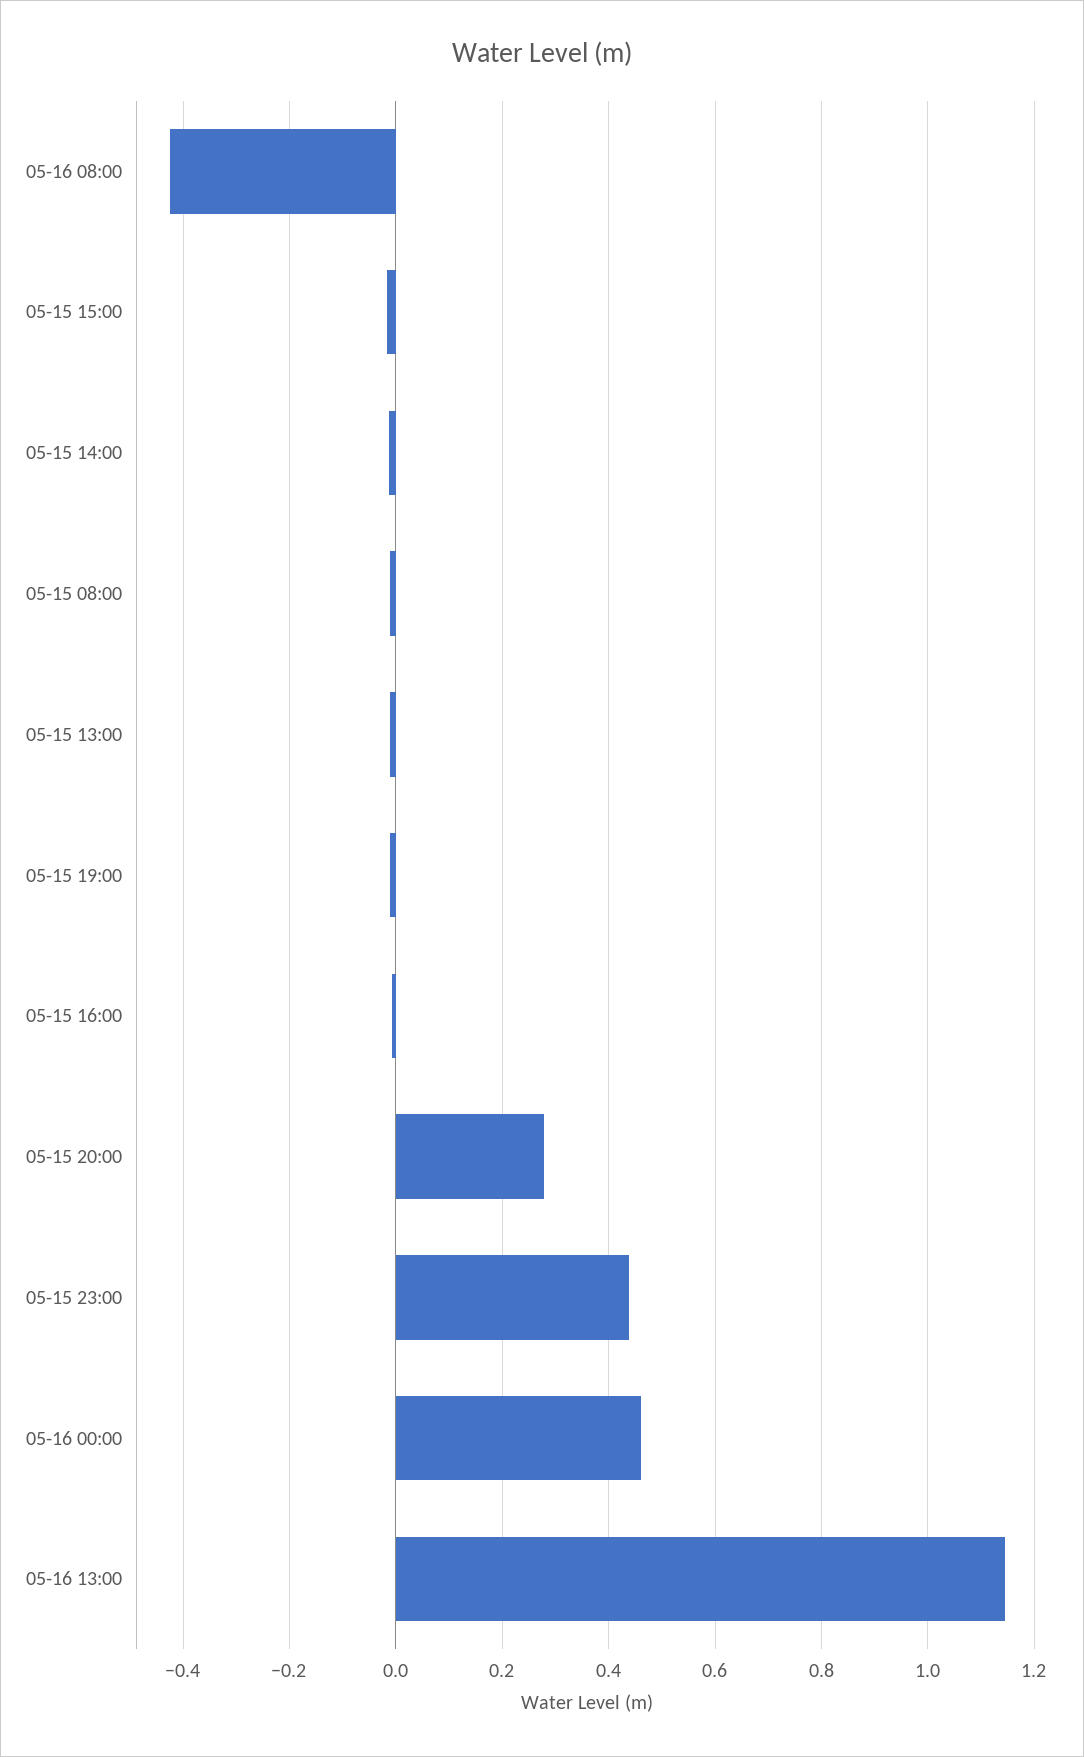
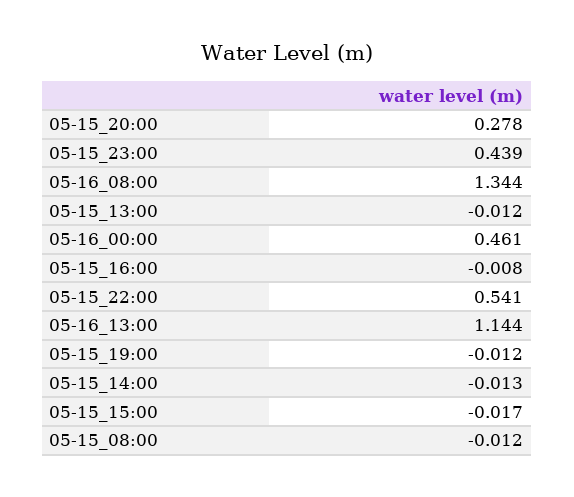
05-16 08:00: -0.42 -> 1.344
05-15_22:00: none -> 0.541

